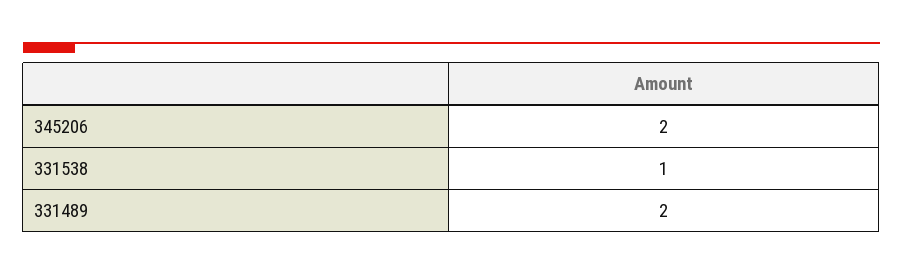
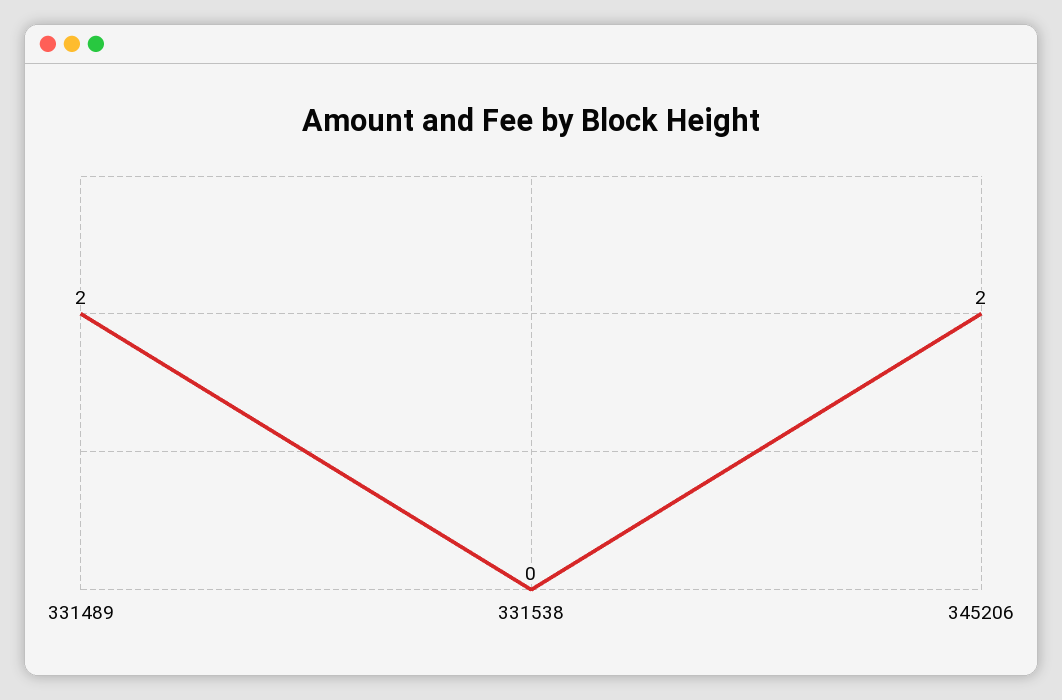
331538: 1 -> 0

